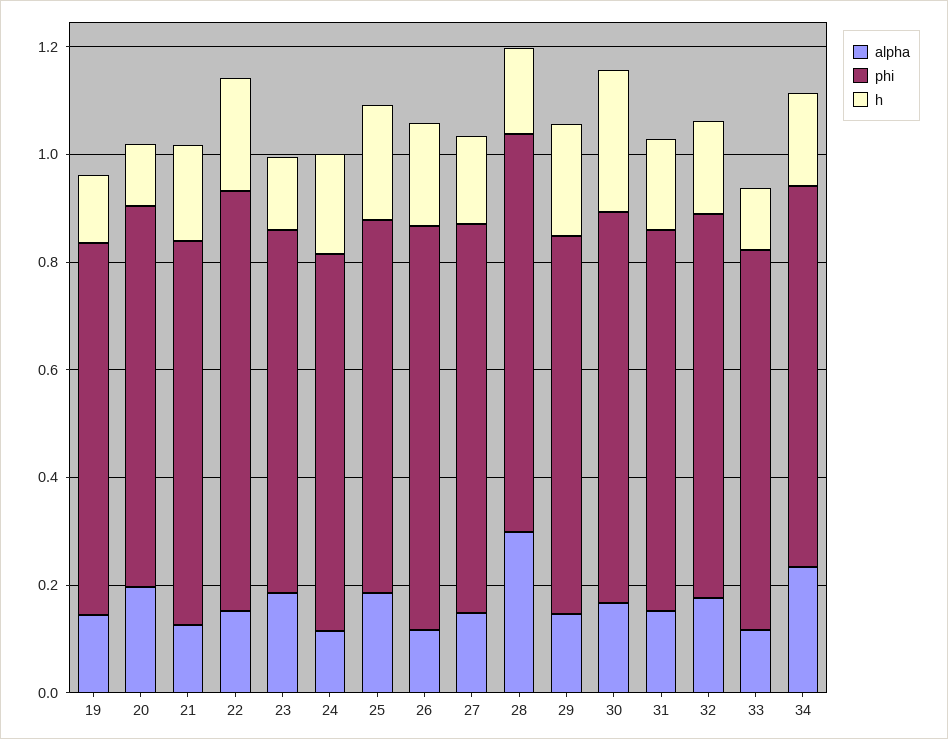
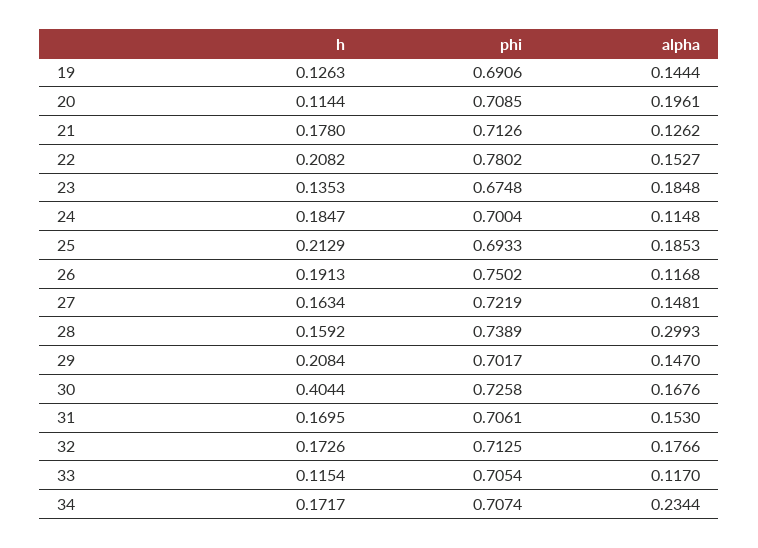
h, 30: 0.25 -> 0.4044

